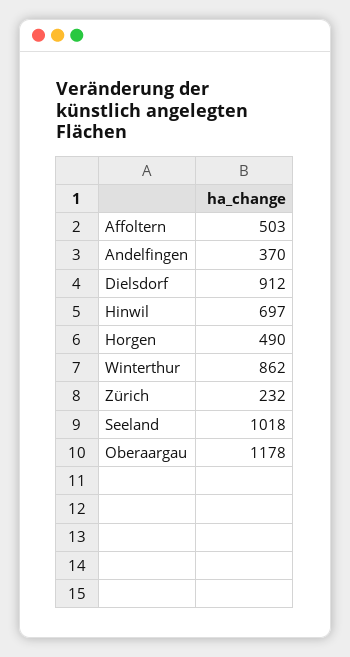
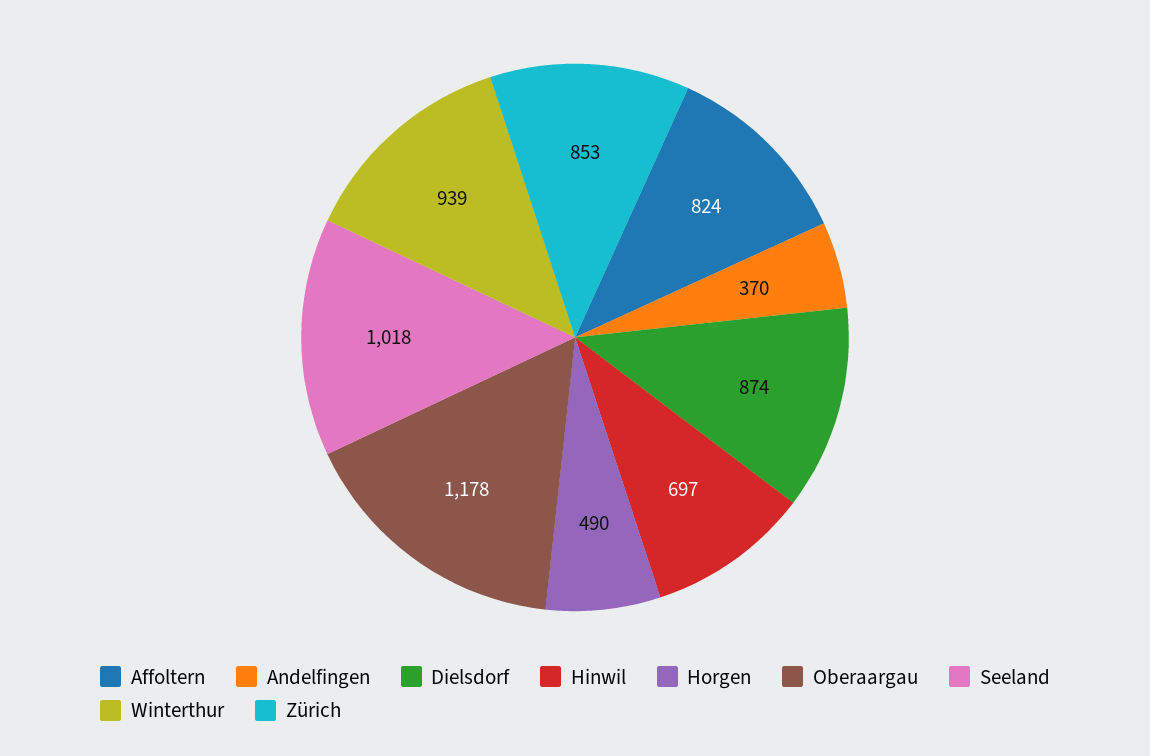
Affoltern: 503 -> 824
Dielsdorf: 912 -> 874
Winterthur: 862 -> 939
Zürich: 232 -> 853

